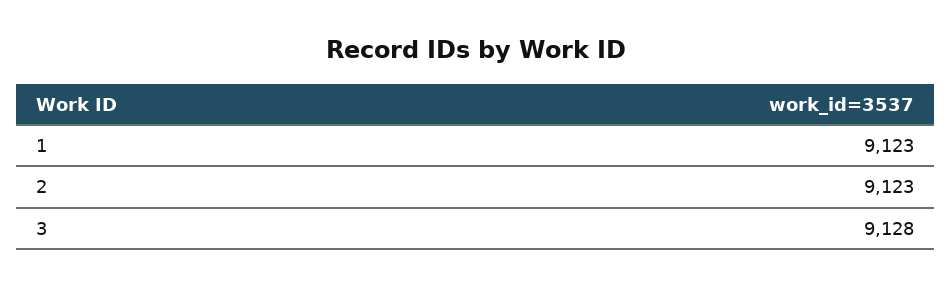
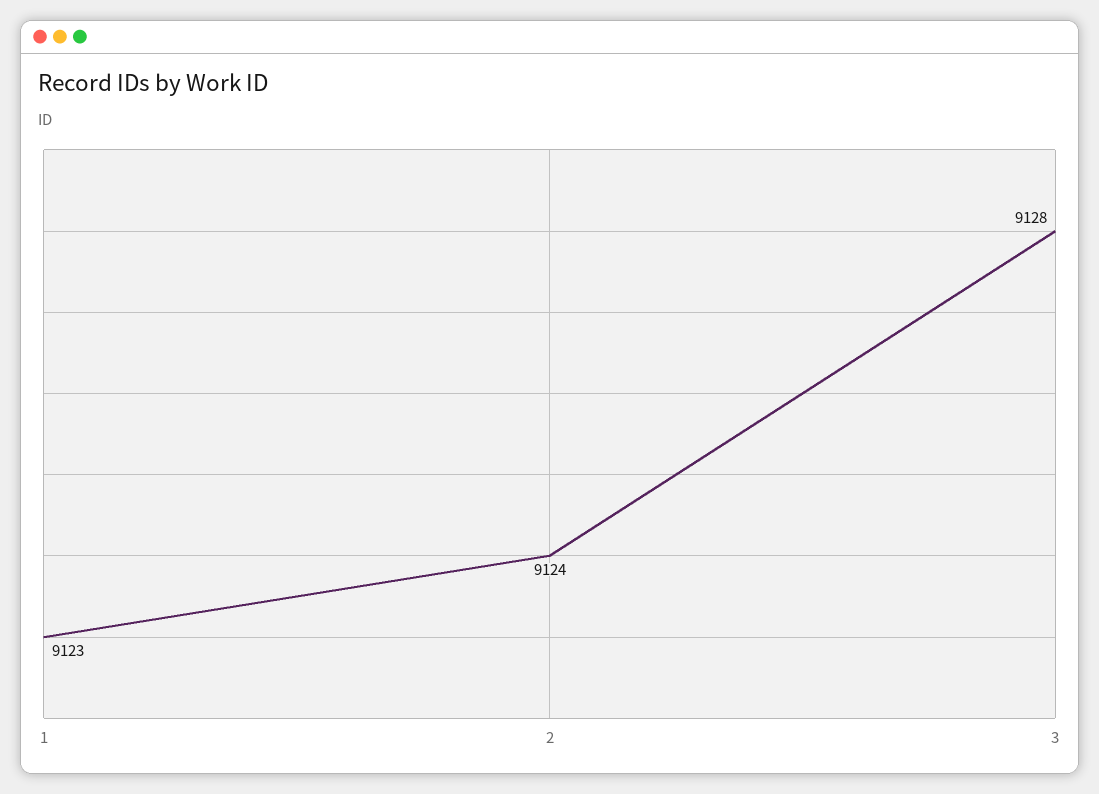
2: 9123 -> 9124

